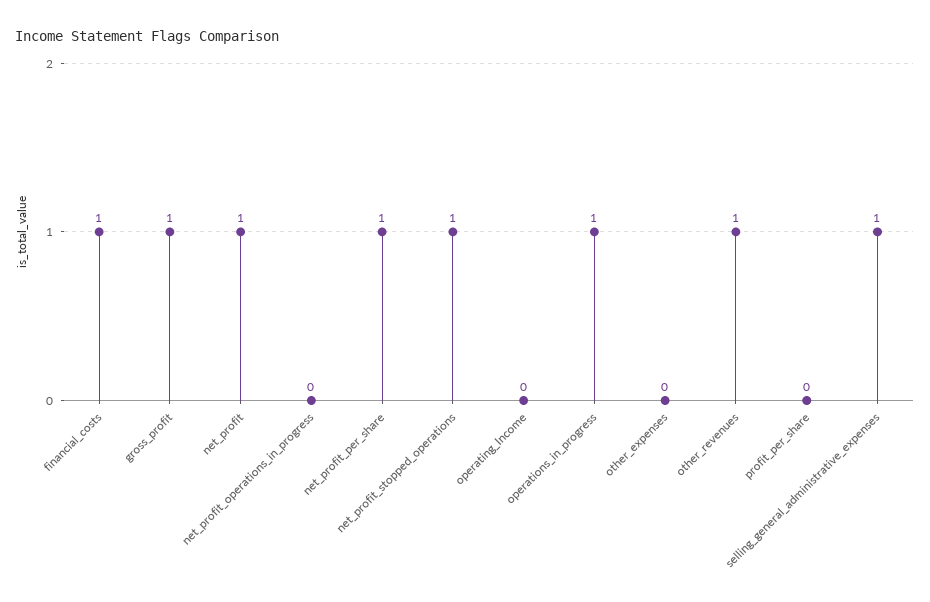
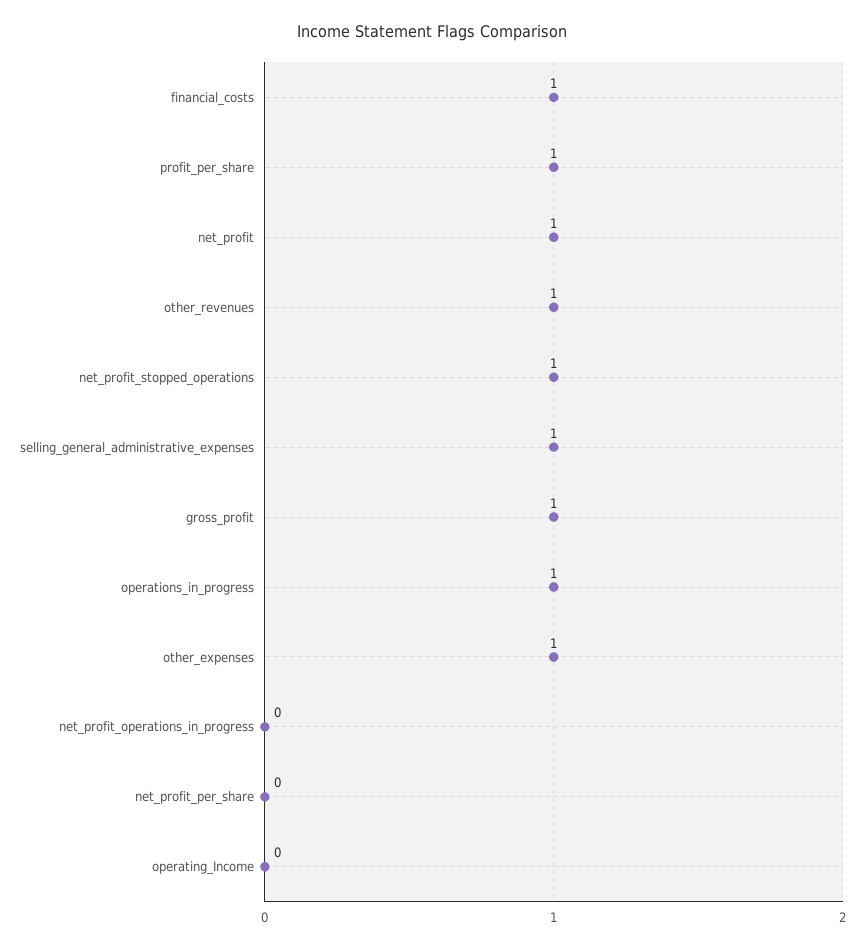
net_profit_per_share: 1 -> 0
other_expenses: 0 -> 1
profit_per_share: 0 -> 1

